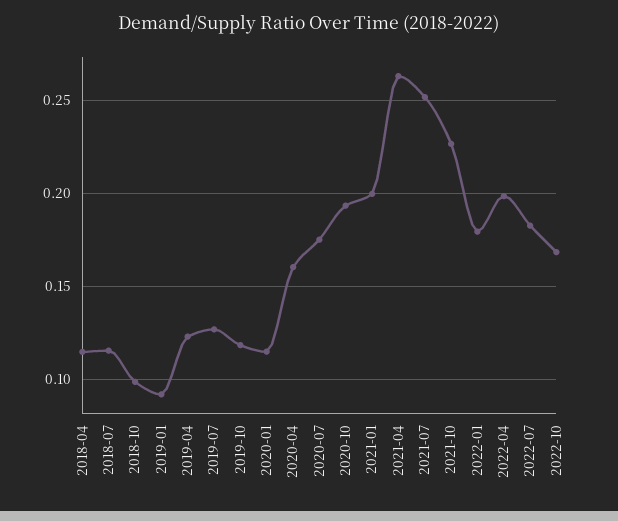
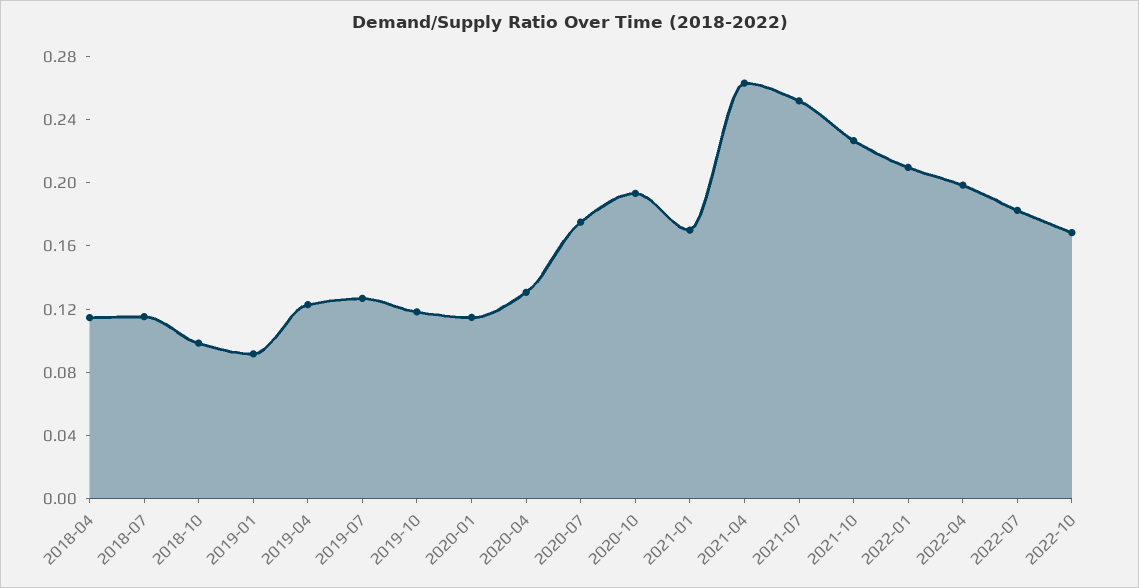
2020-04: 0.16 -> 0.13
2021-01: 0.2 -> 0.17
2022-01: 0.18 -> 0.21

